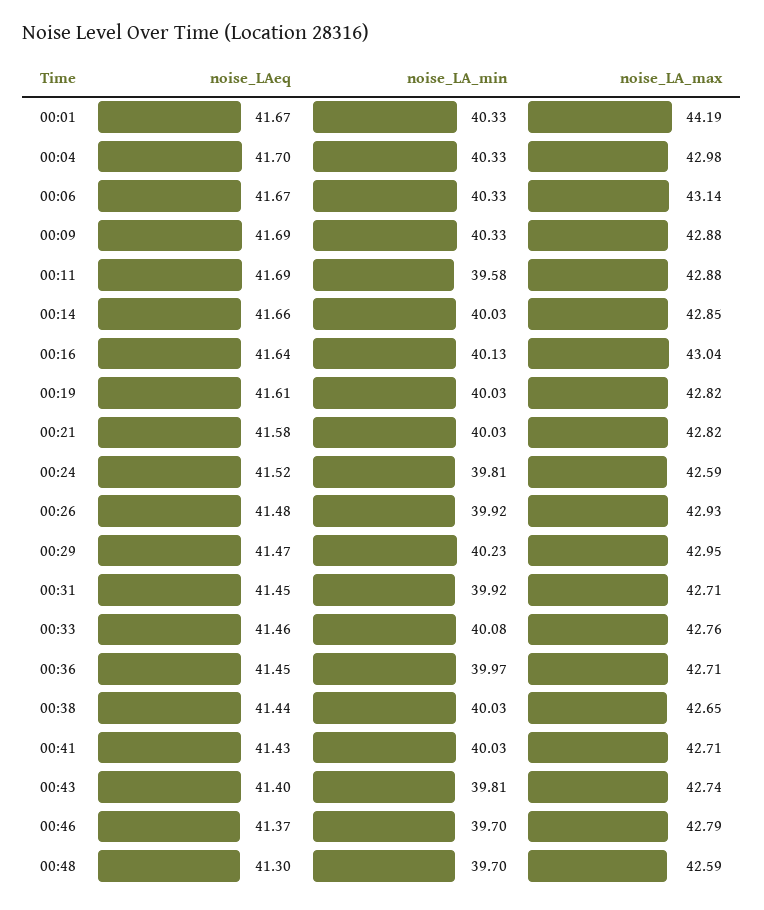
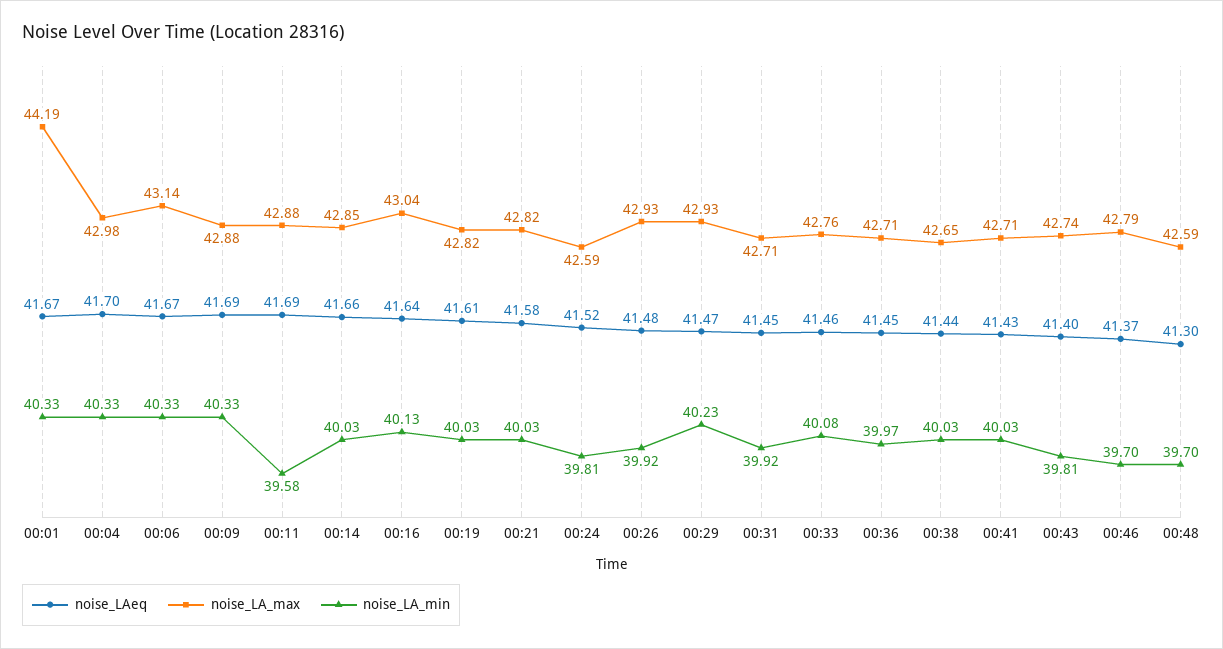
noise_LA_max, 00:29: 42.95 -> 42.93

